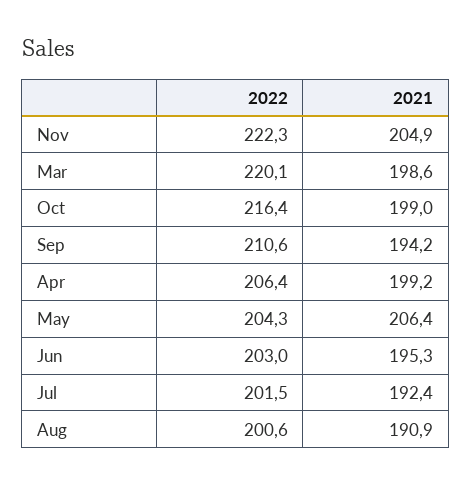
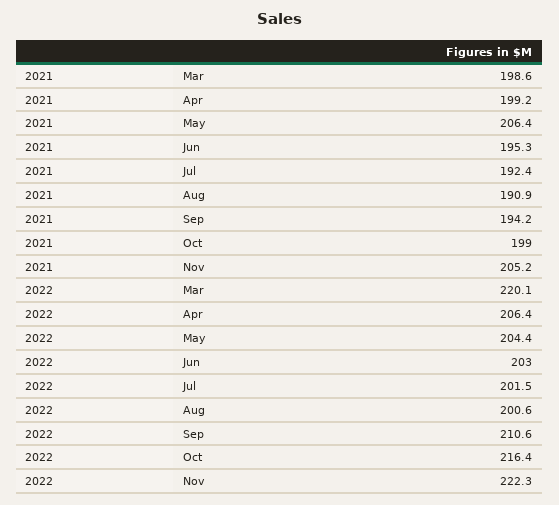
2021, Nov: 204.9 -> 205.2
2022, May: 204.3 -> 204.4

